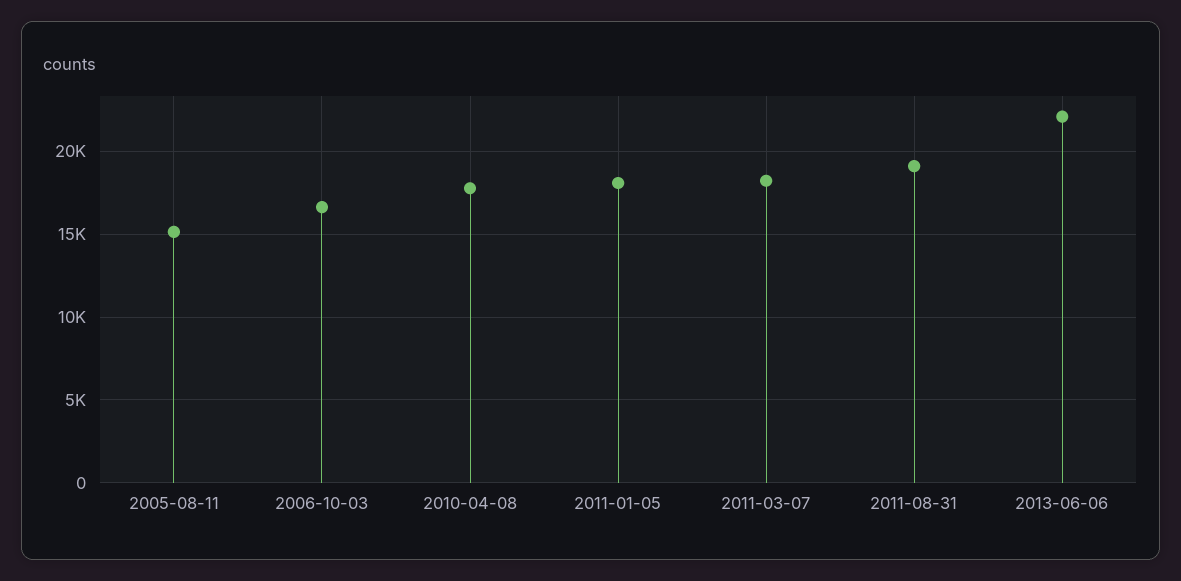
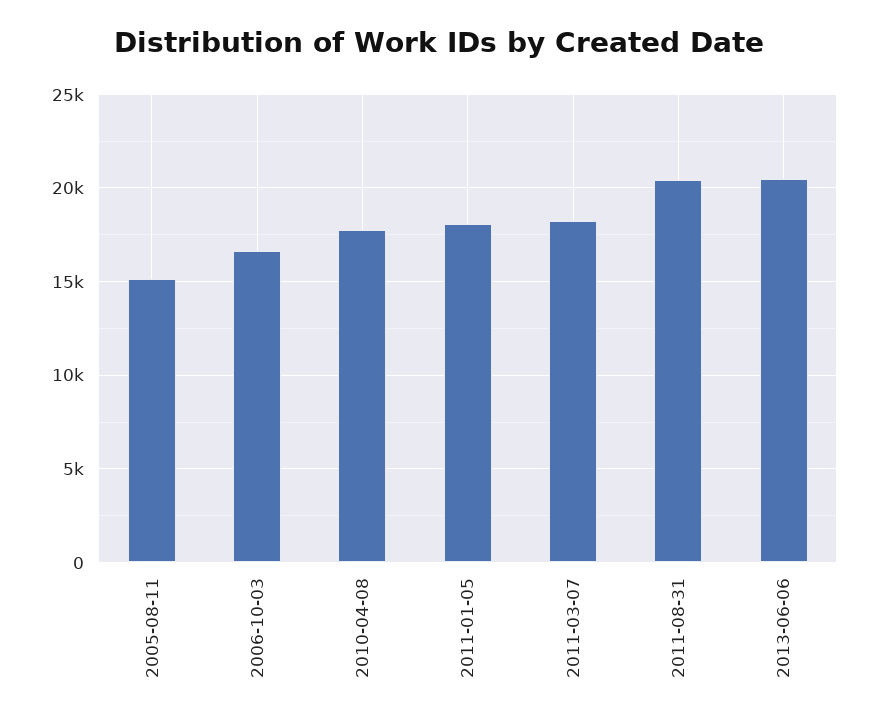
2011-08-31: 19000 -> 20500
2013-06-06: 22000 -> 20500

